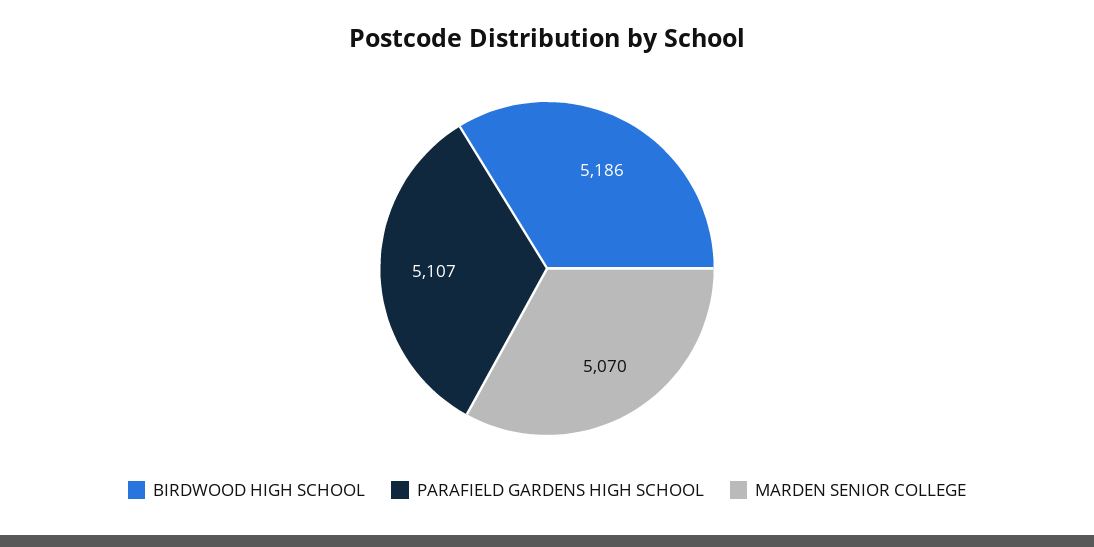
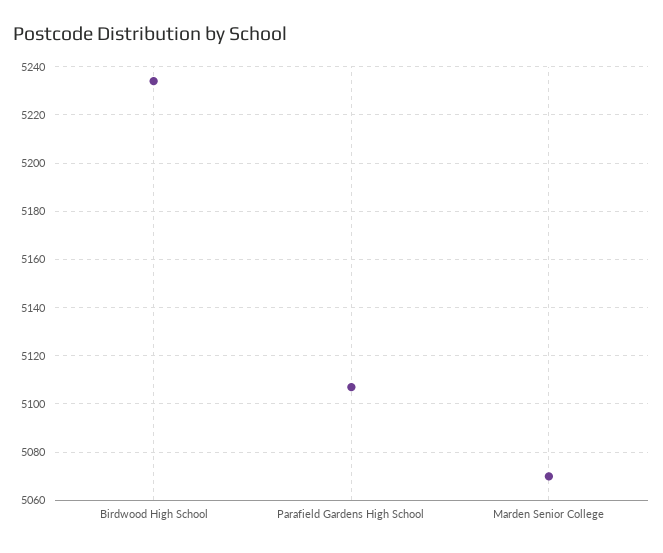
BIRDWOOD HIGH SCHOOL: 5186 -> 5235

